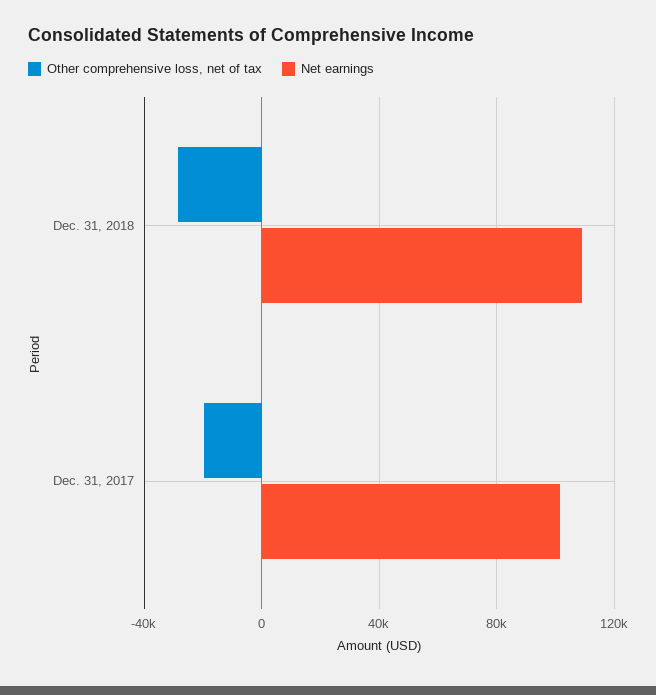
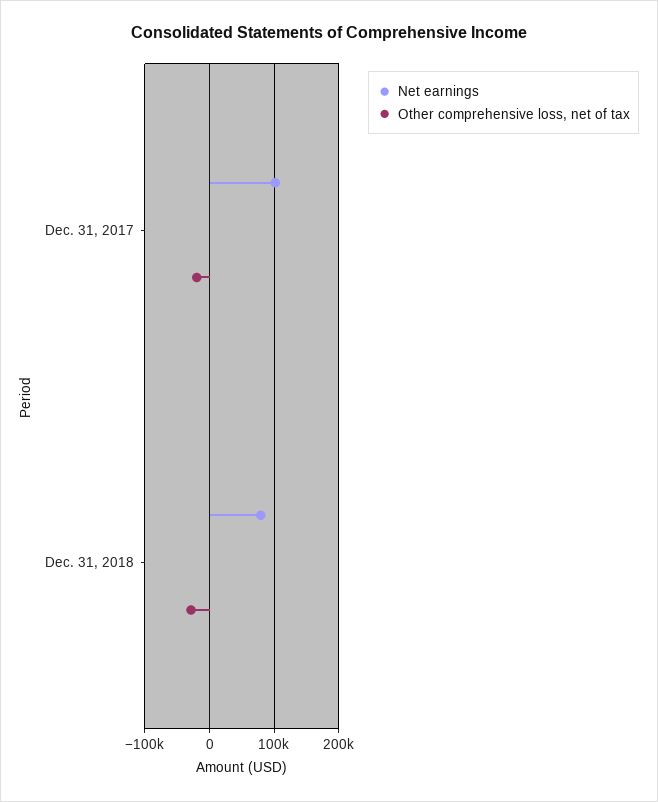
Net earnings, Dec. 31, 2018: 110000 -> 80000

